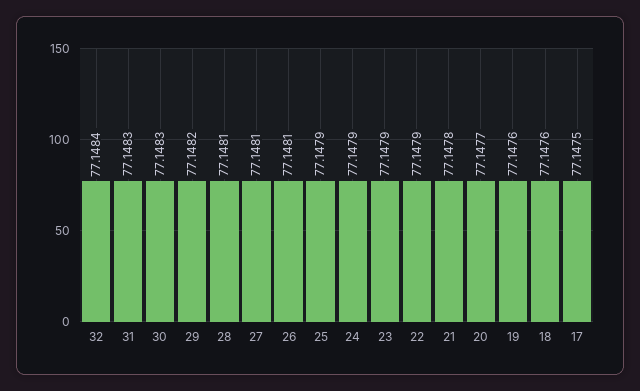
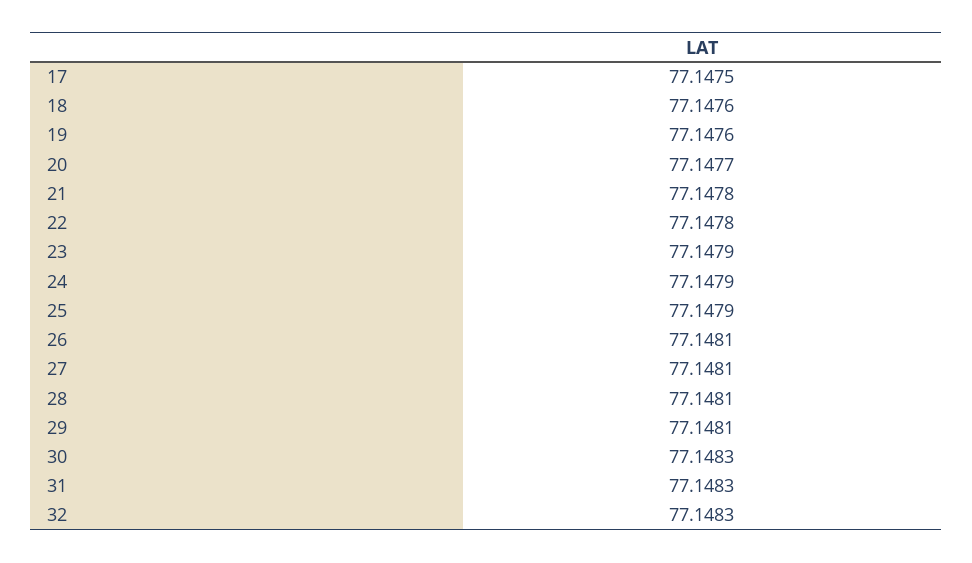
32: 77.1484 -> 77.1483
29: 77.1482 -> 77.1481
22: 77.1479 -> 77.1478

